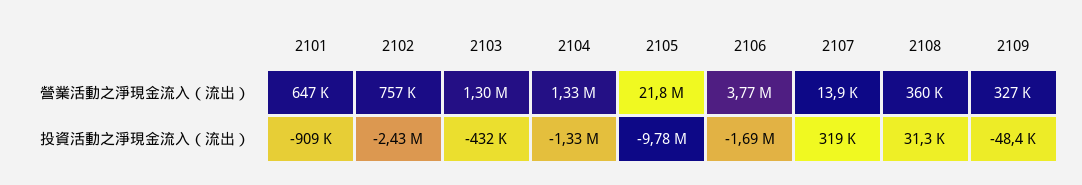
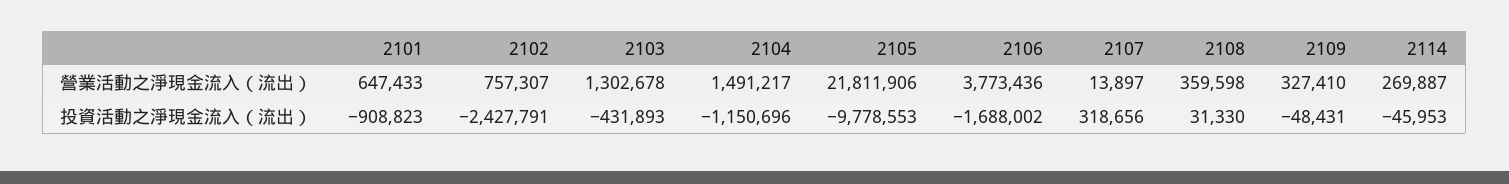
2104, 營業活動之淨現金流入（流出）: 1330000 -> 1491217
2104, 投資活動之淨現金流入（流出）: -1330000 -> -1150696
2114, 營業活動之淨現金流入（流出）: none -> 269887
2114, 投資活動之淨現金流入（流出）: none -> -45953

